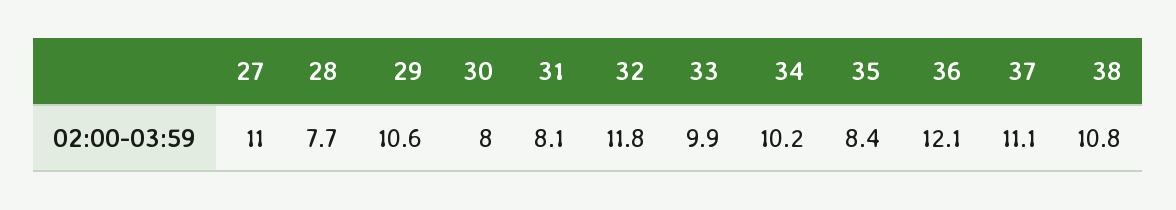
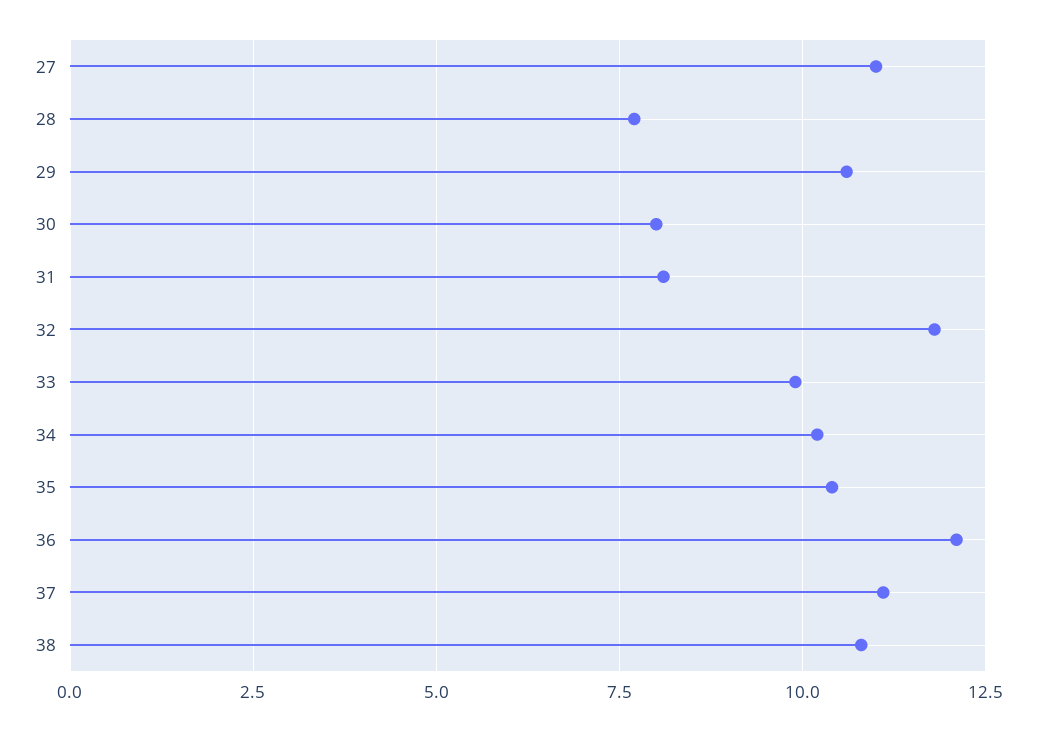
35: 8.4 -> 10.5

